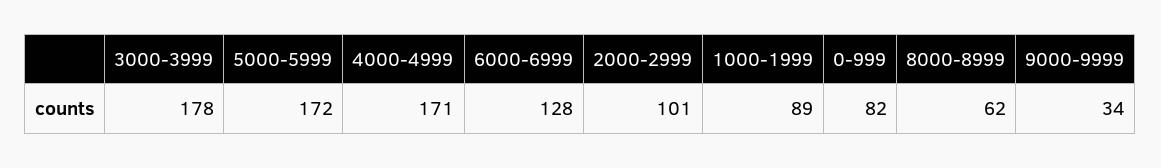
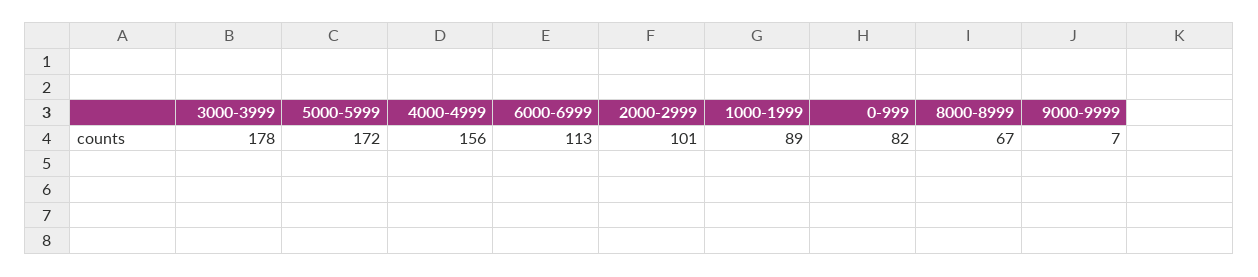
4000-4999: 171 -> 156
6000-6999: 128 -> 113
8000-8999: 62 -> 67
9000-9999: 34 -> 7

